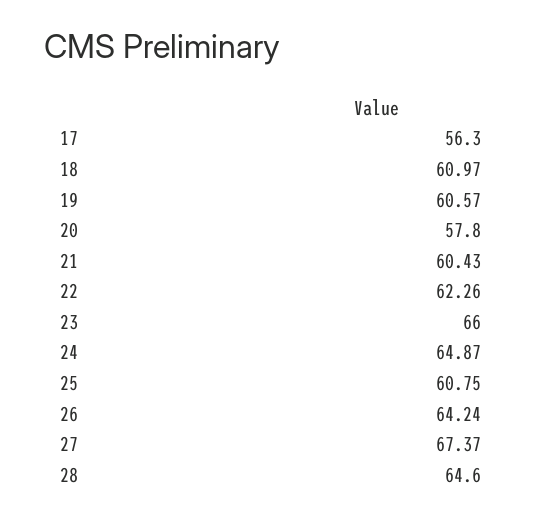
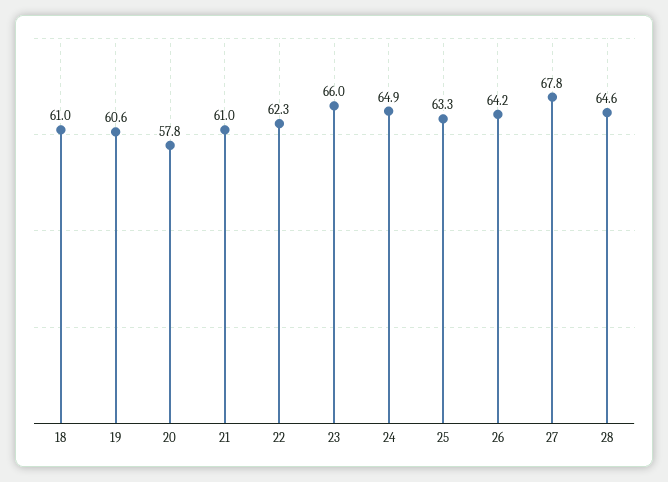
17: 56.3 -> none
21: 60.43 -> 61
25: 60.75 -> 63.3
27: 67.37 -> 67.8

